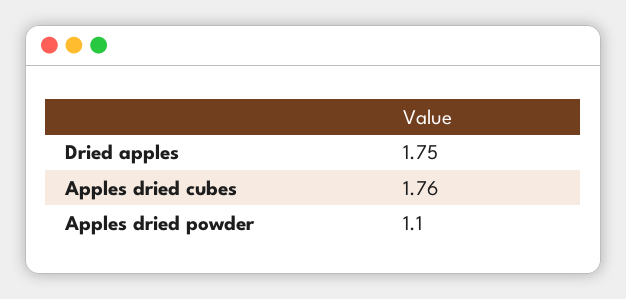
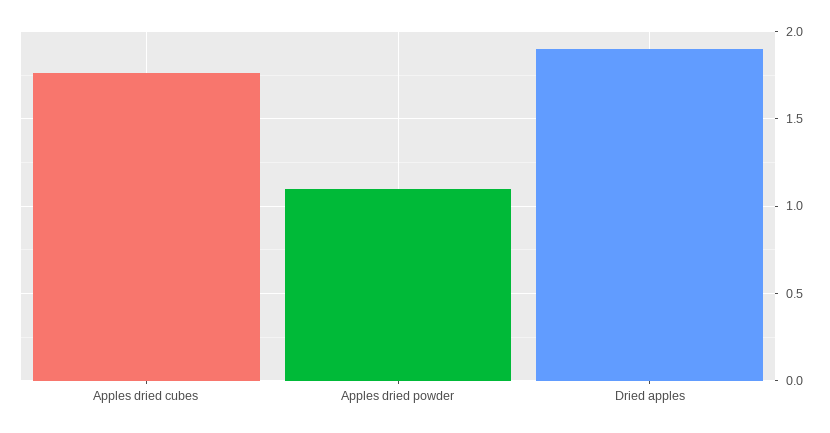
Dried apples: 1.75 -> 1.9

